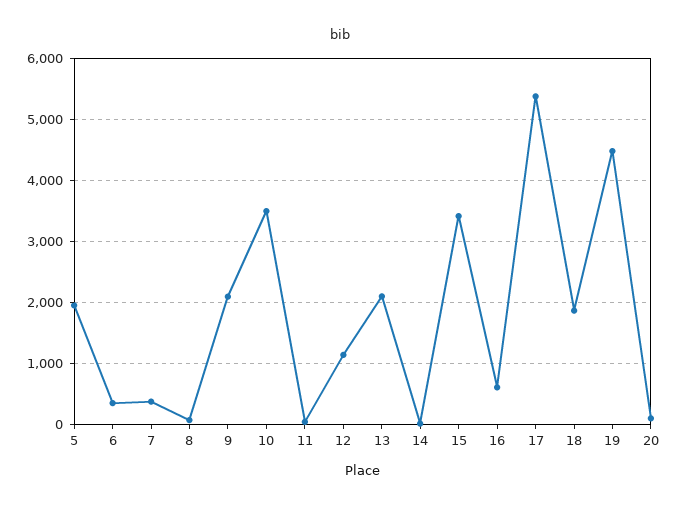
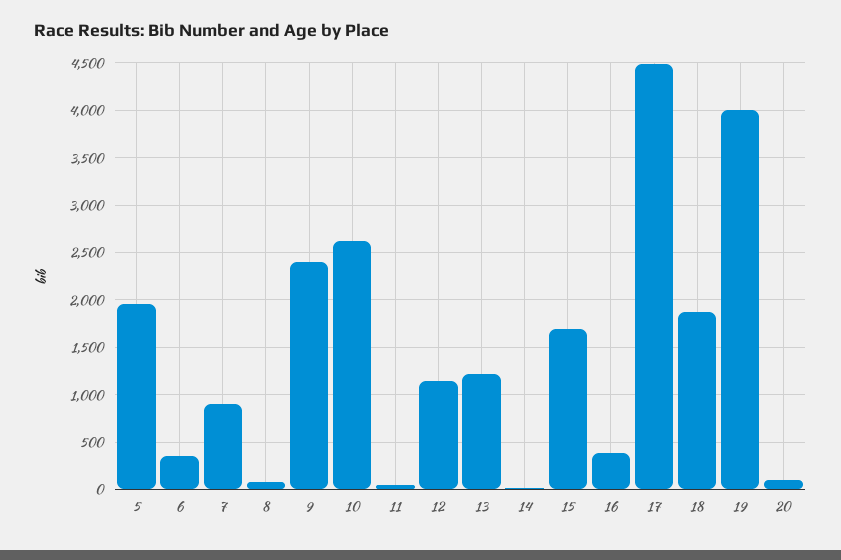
7: 400 -> 900
9: 2100 -> 2400
10: 3500 -> 2600
13: 2100 -> 1200
15: 3400 -> 1700
16: 600 -> 400
17: 5400 -> 4500
19: 4500 -> 4000

